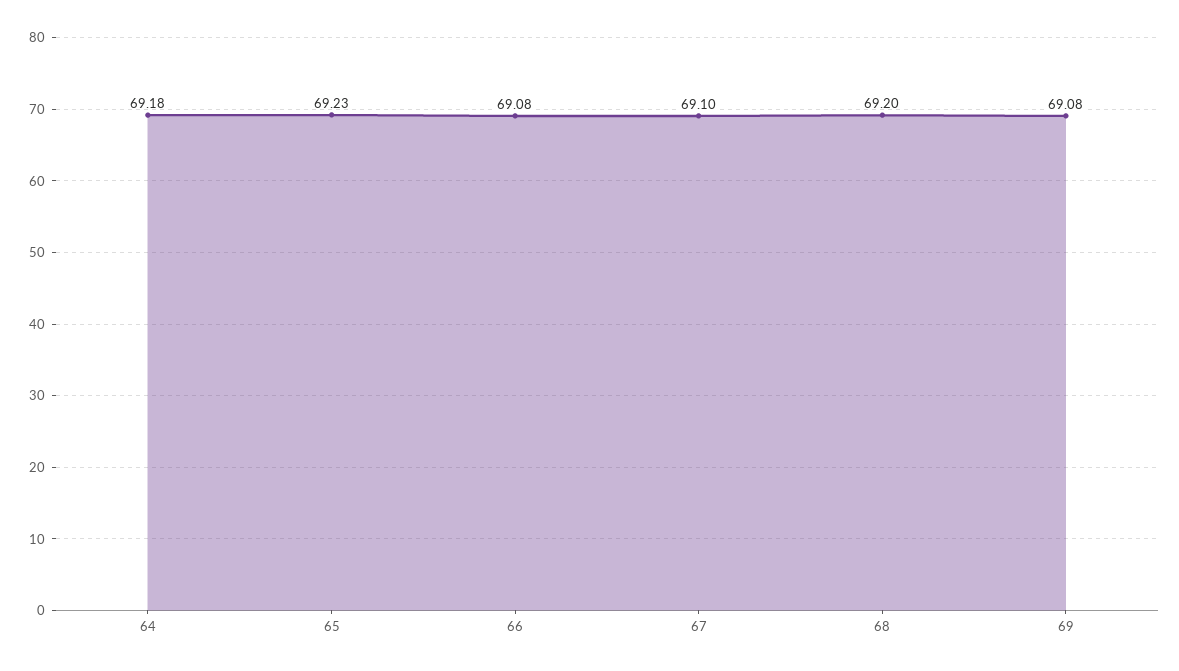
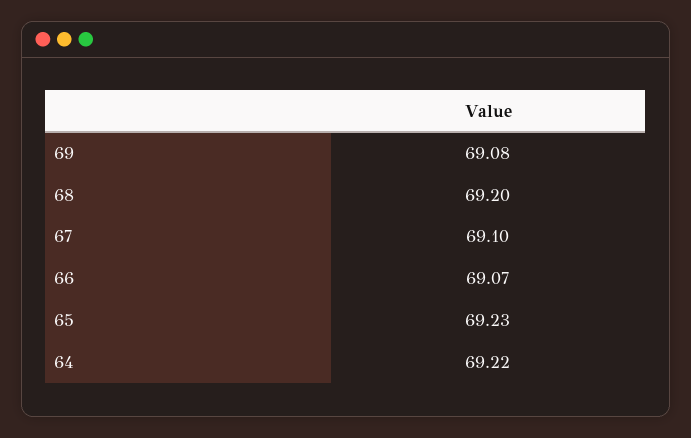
64: 69.18 -> 69.22
66: 69.08 -> 69.07

